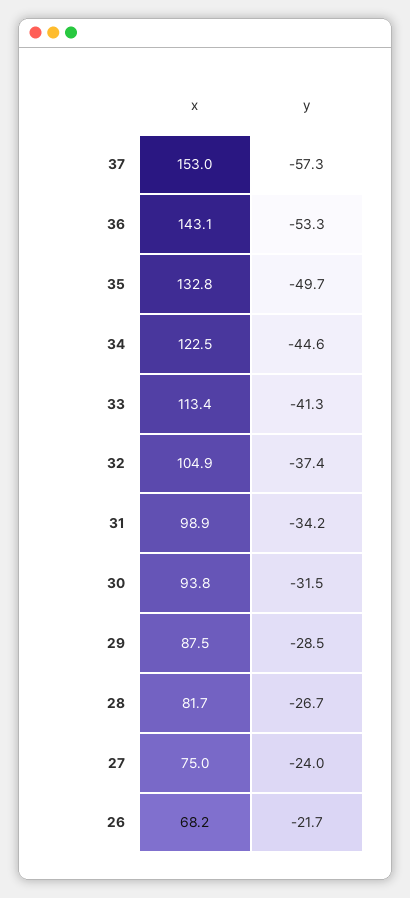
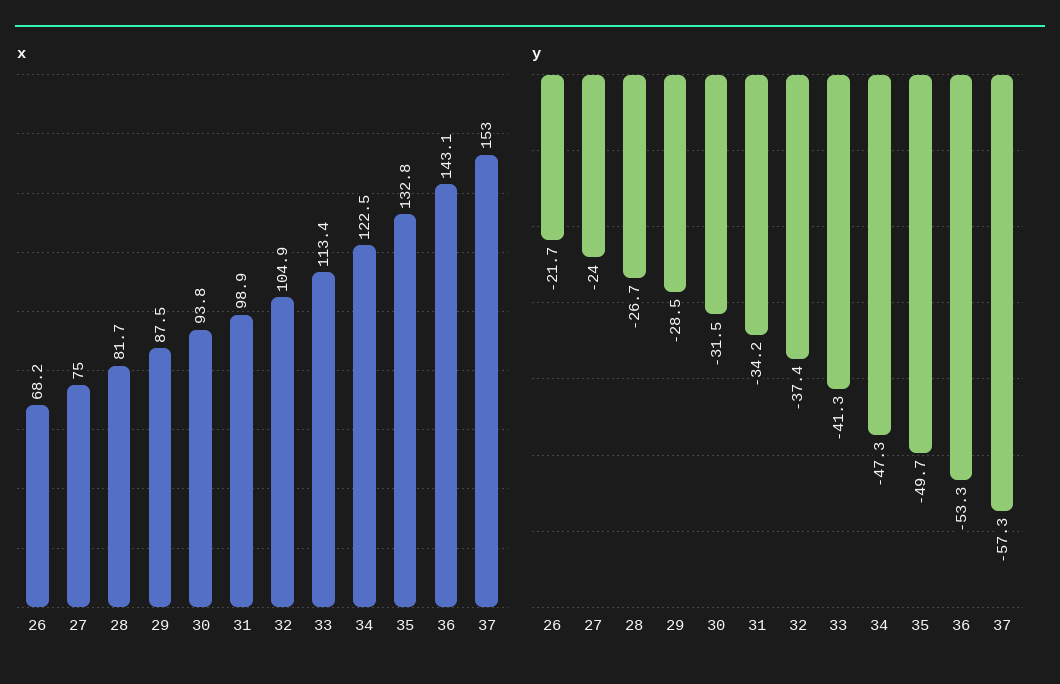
y, 34: -44.6 -> -47.3

